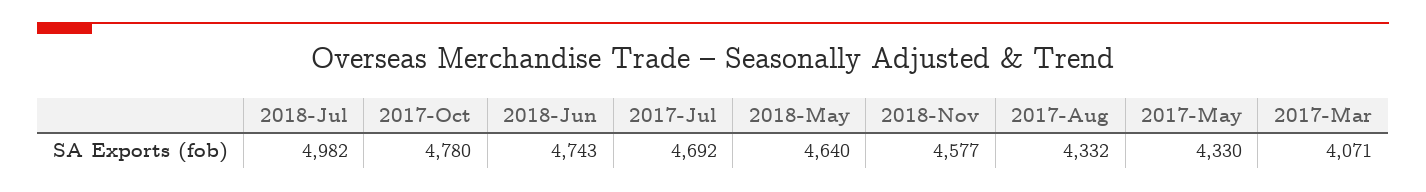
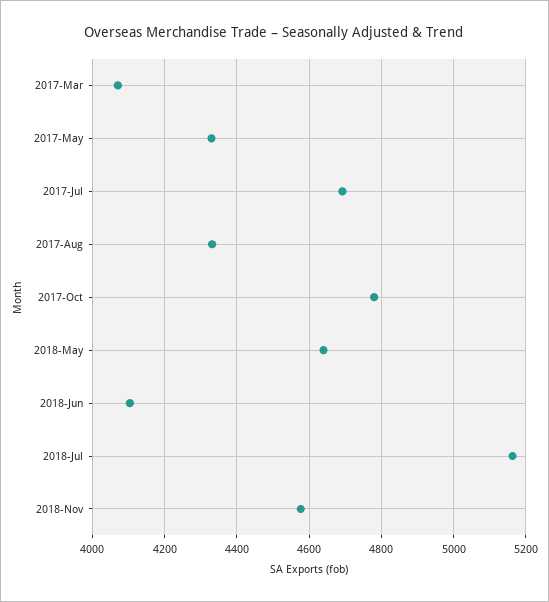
2018-Jul: 4982 -> 5160
2018-Jun: 4743 -> 4100

